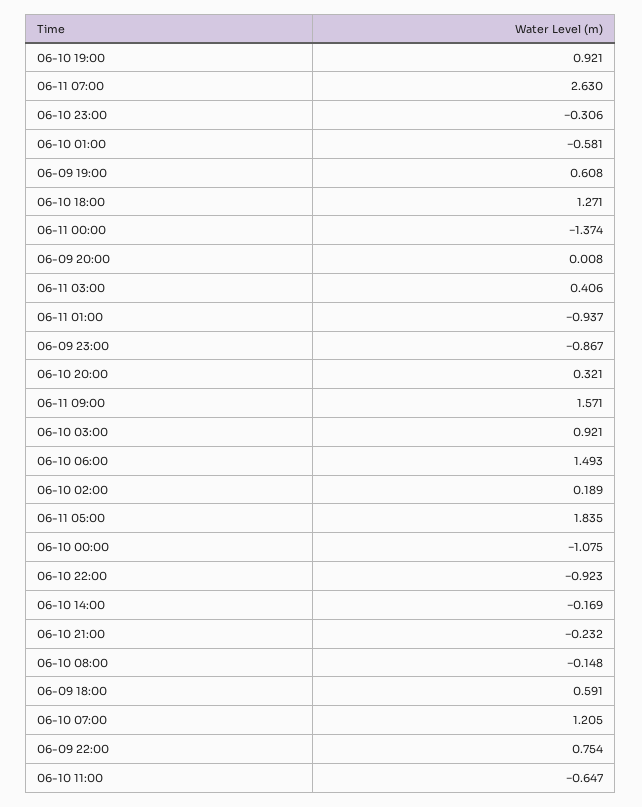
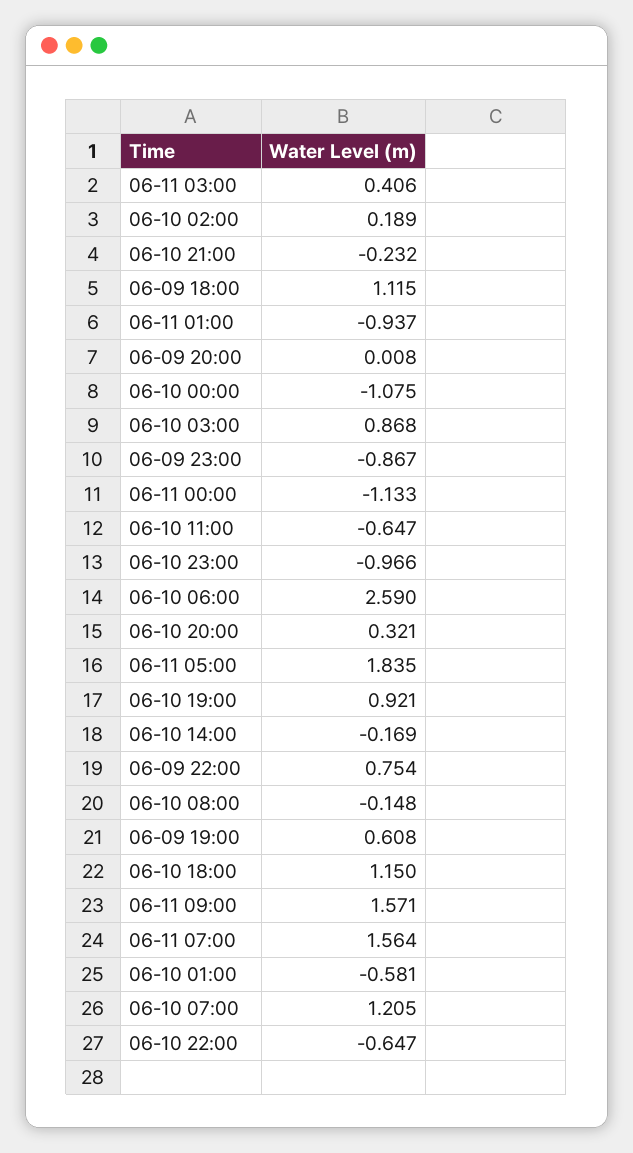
06-11 07:00: 2.63 -> 1.564
06-10 23:00: -0.306 -> -0.966
06-10 18:00: 1.271 -> 1.15
06-11 00:00: -1.374 -> -1.133
06-10 03:00: 0.921 -> 0.868
06-10 06:00: 1.493 -> 2.59
06-10 22:00: -0.923 -> -0.647
06-09 18:00: 0.591 -> 1.115

